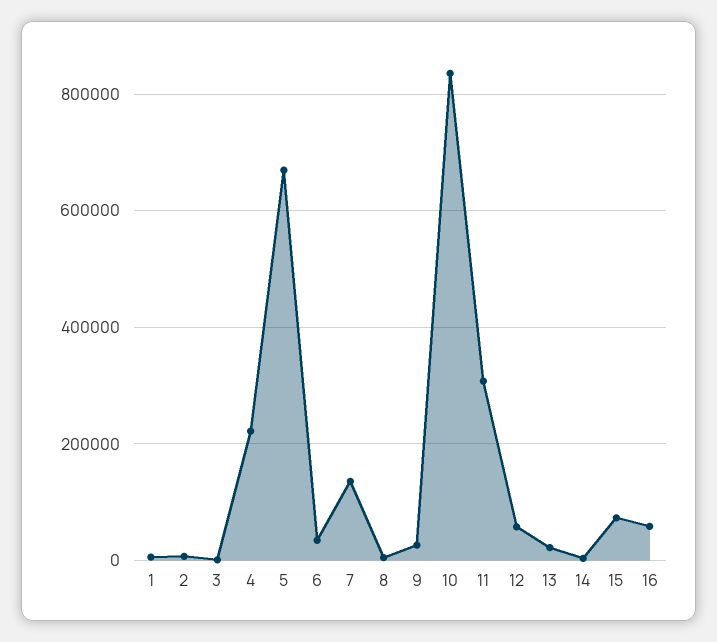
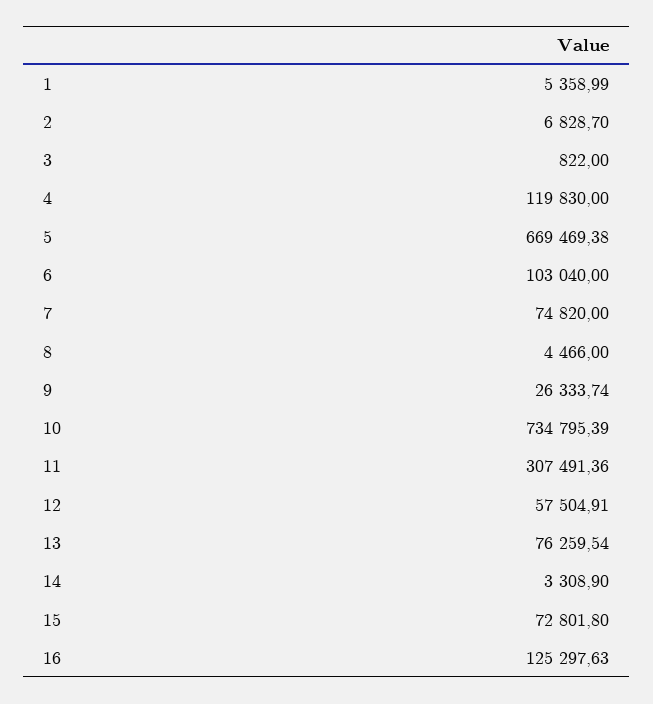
4: 220000 -> 119830
6: 40000 -> 103040
7: 140000 -> 74820
10: 840000 -> 734795.39
13: 20000 -> 76259.54
16: 60000 -> 125297.63

